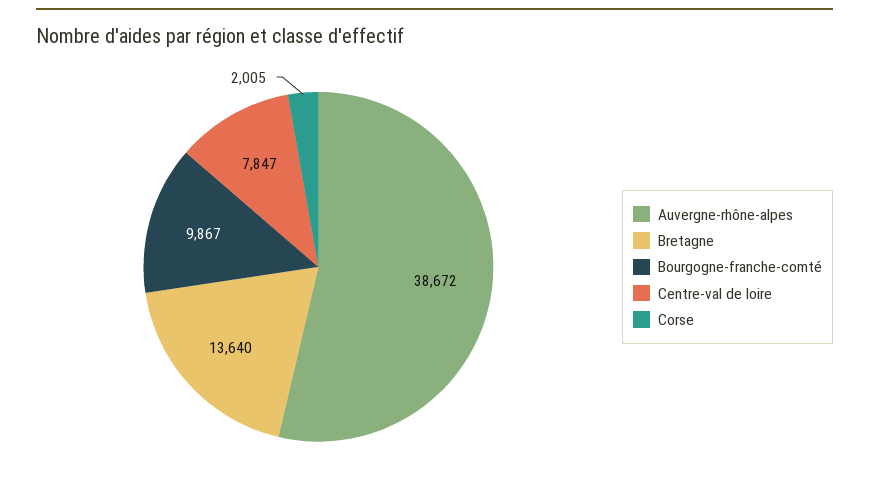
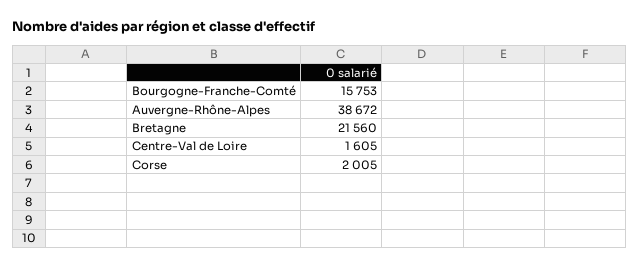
Bretagne: 13640 -> 21560
Bourgogne-franche-comté: 9867 -> 15753
Centre-val de loire: 7847 -> 1605

